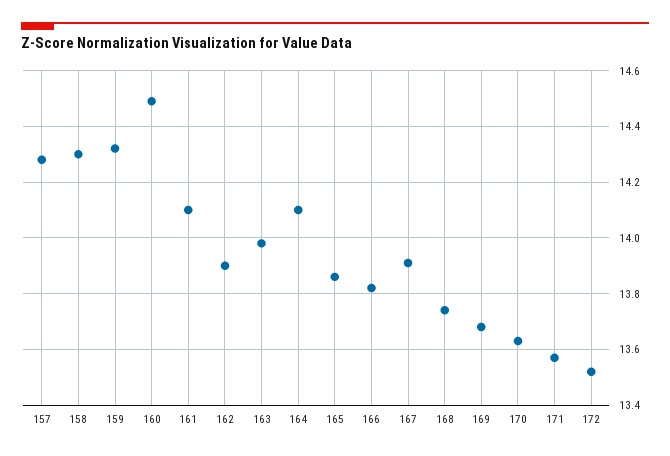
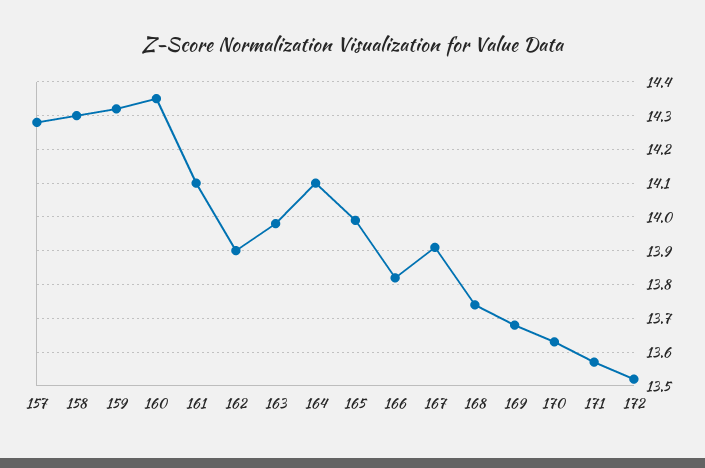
160: 14.5 -> 14.35
165: 13.85 -> 14

